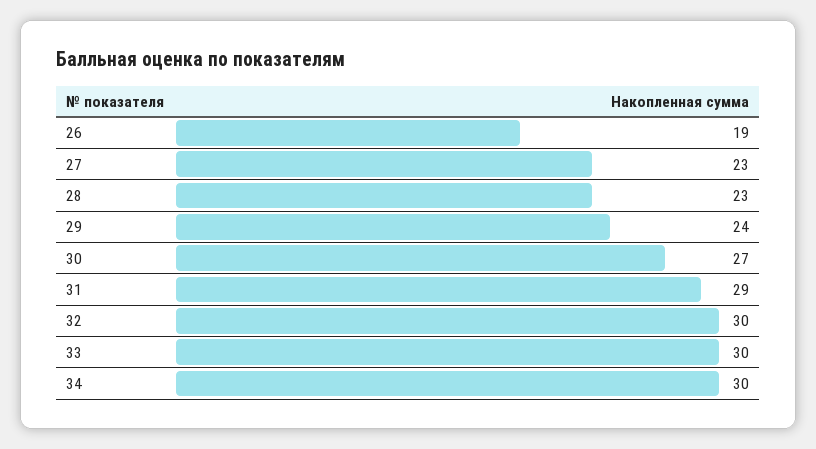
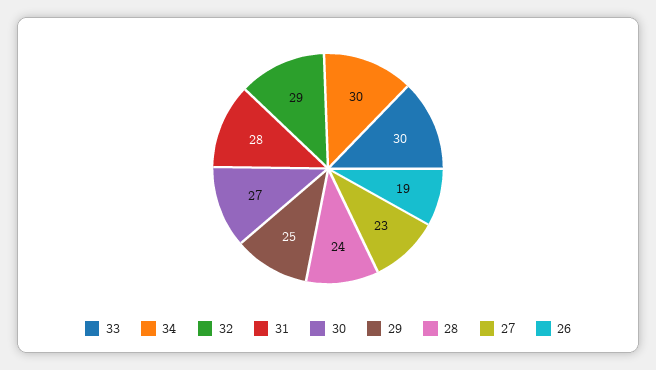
28: 23 -> 24
29: 24 -> 25
31: 29 -> 28
32: 30 -> 29

